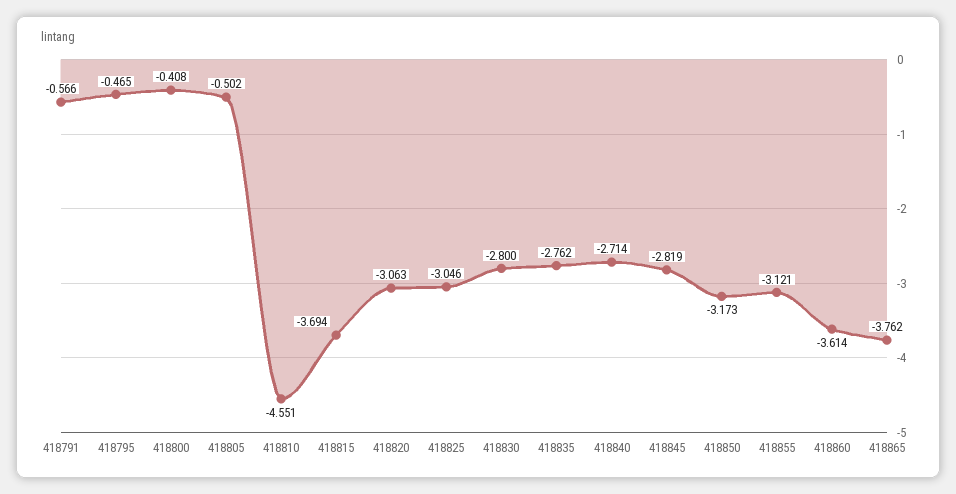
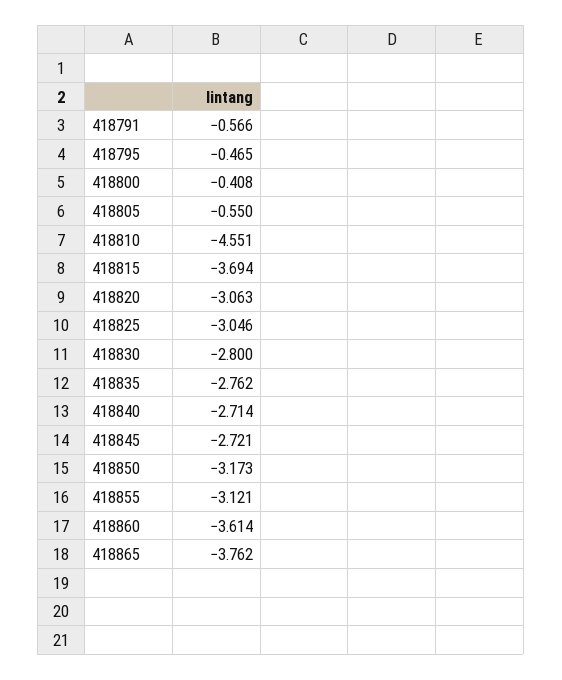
418805: -0.502 -> -0.55
418845: -2.819 -> -2.721

